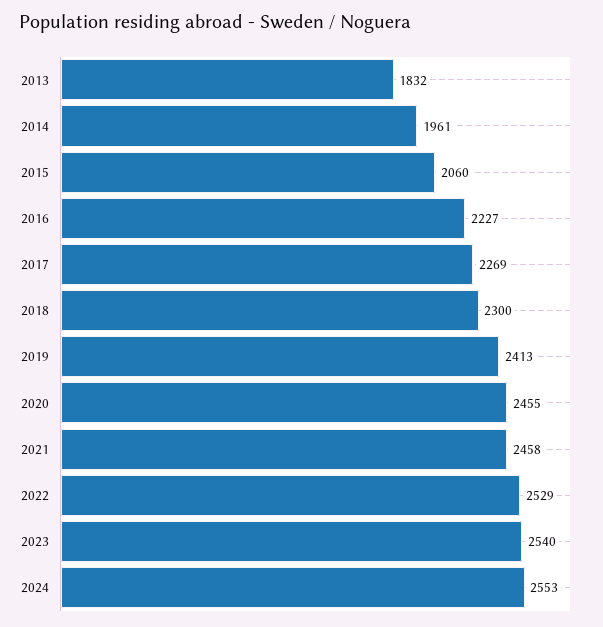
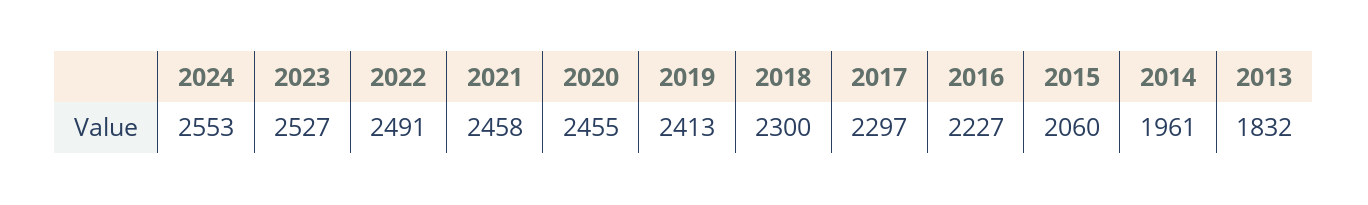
2017: 2269 -> 2297
2022: 2529 -> 2491
2023: 2540 -> 2527

